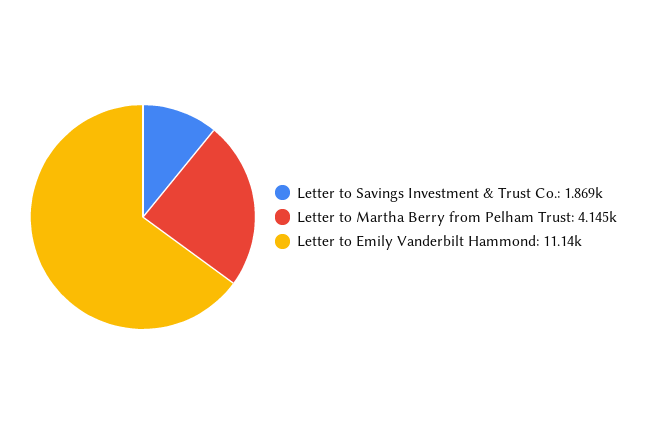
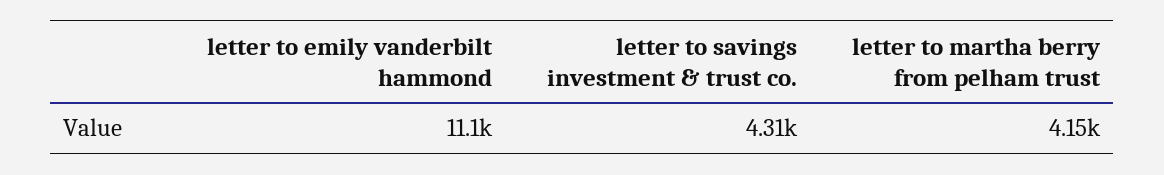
Letter to Savings Investment & Trust Co.: 1869 -> 4310

